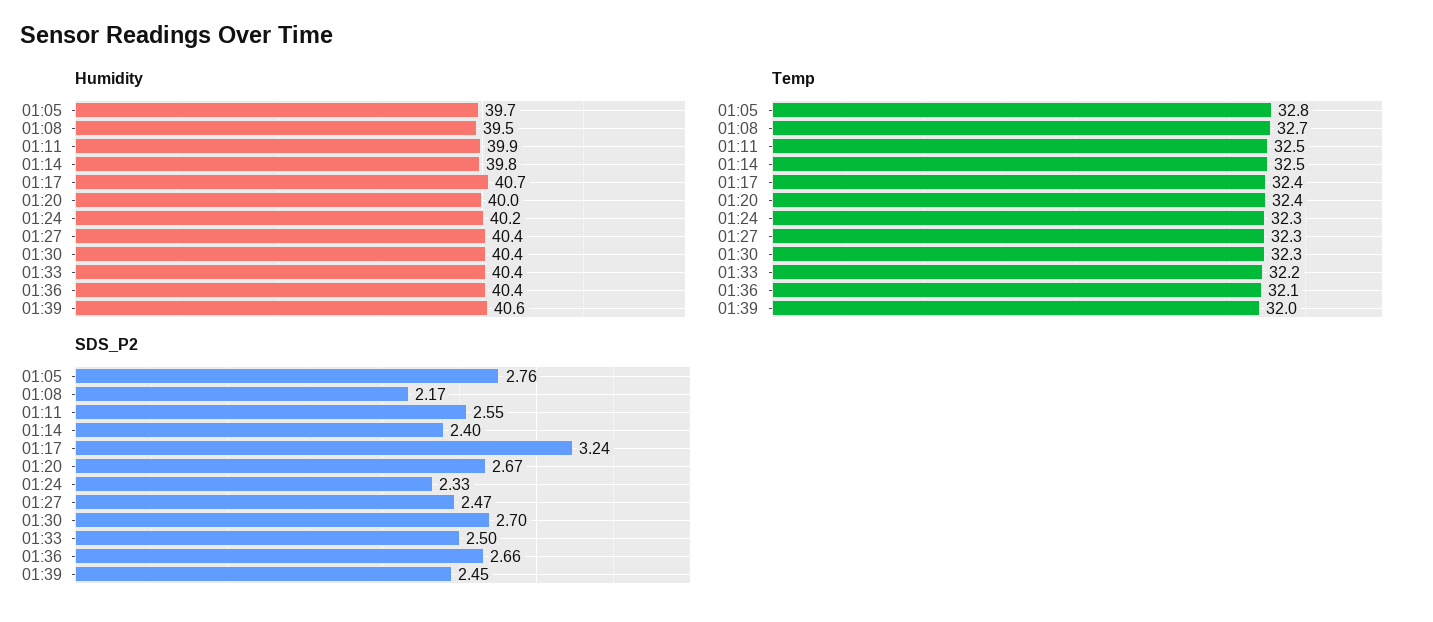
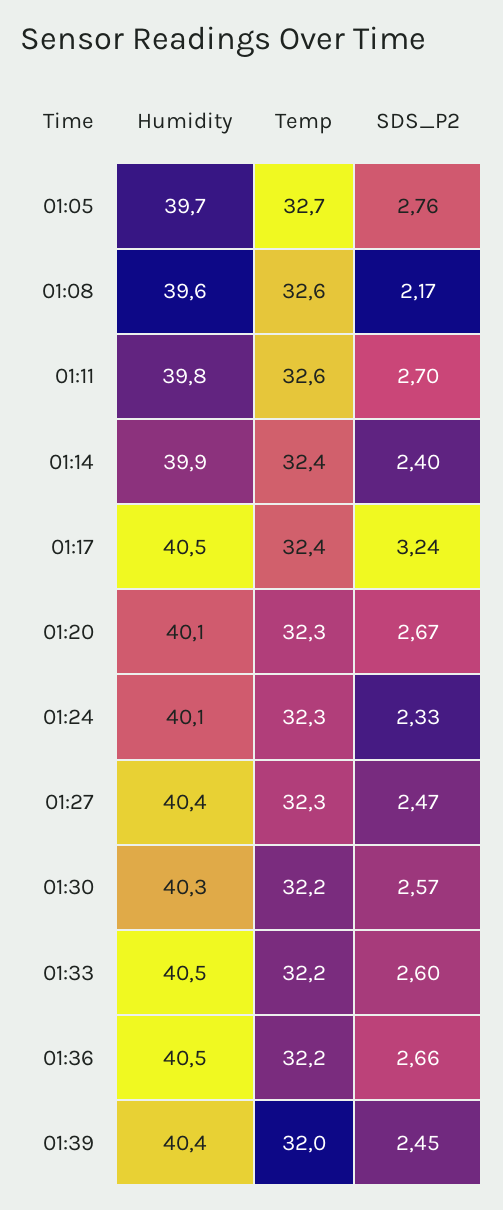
Humidity, 01:08: 39.5 -> 39.6
Humidity, 01:11: 39.9 -> 39.8
Humidity, 01:14: 39.8 -> 39.9
Humidity, 01:17: 40.7 -> 40.5
Humidity, 01:20: 40 -> 40.1
Humidity, 01:24: 40.2 -> 40.1
Humidity, 01:30: 40.4 -> 40.3
Humidity, 01:33: 40.4 -> 40.5
Humidity, 01:36: 40.4 -> 40.5
Humidity, 01:39: 40.6 -> 40.4
Temp, 01:05: 32.8 -> 32.7
Temp, 01:08: 32.7 -> 32.6
Temp, 01:11: 32.5 -> 32.6
Temp, 01:14: 32.5 -> 32.4
Temp, 01:20: 32.4 -> 32.3
Temp, 01:30: 32.3 -> 32.2
Temp, 01:36: 32.1 -> 32.2
SDS_P2, 01:11: 2.55 -> 2.7
SDS_P2, 01:30: 2.7 -> 2.57
SDS_P2, 01:33: 2.5 -> 2.6

